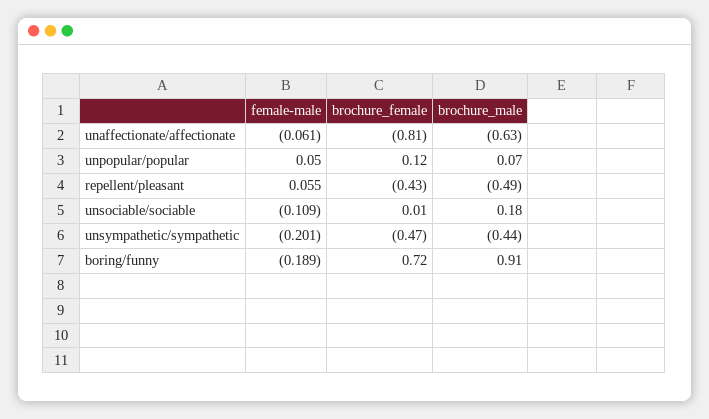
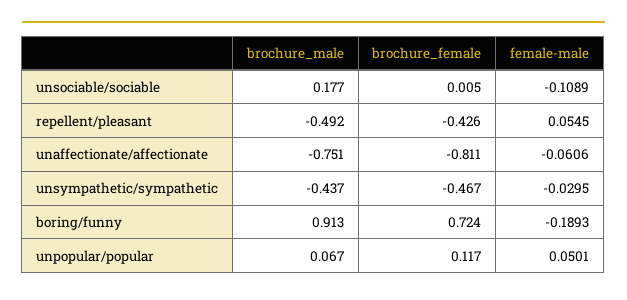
brochure_male, unaffectionate/affectionate: -0.63 -> -0.751
female-male, unsympathetic/sympathetic: -0.201 -> -0.0295

